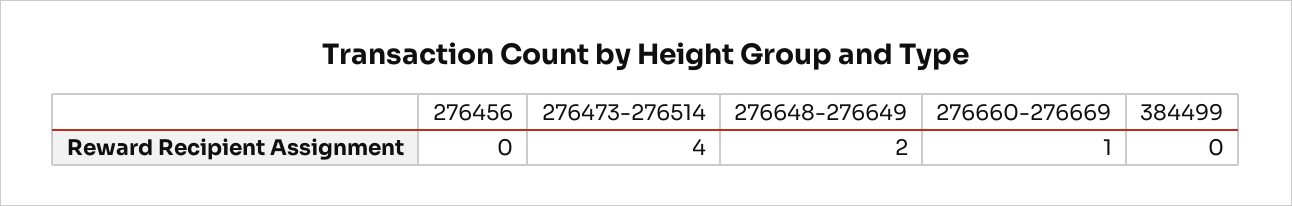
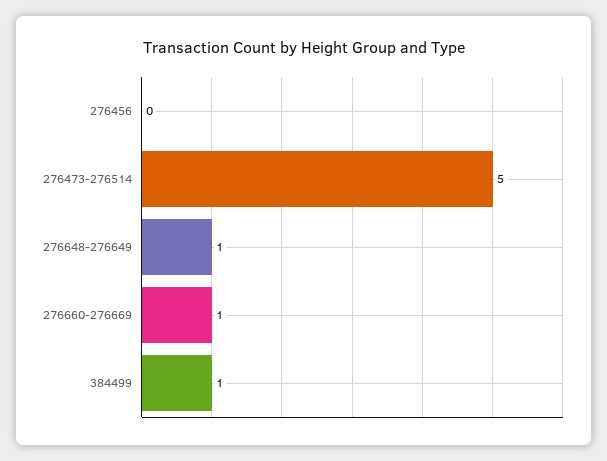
276473-276514: 4 -> 5
276648-276649: 2 -> 1
384499: 0 -> 1

